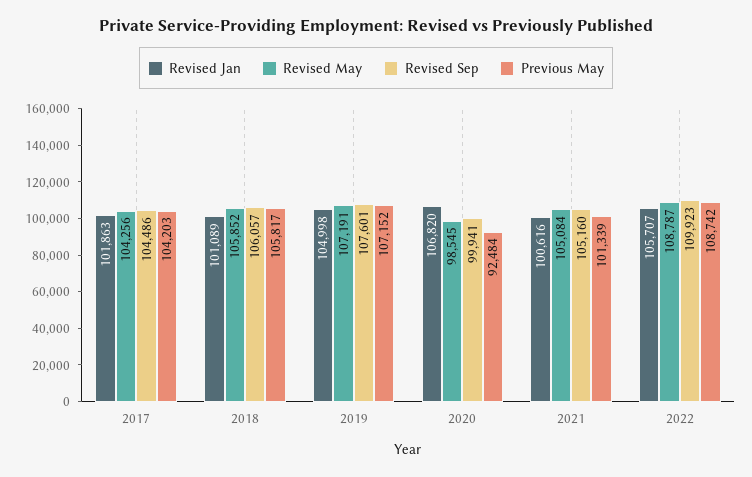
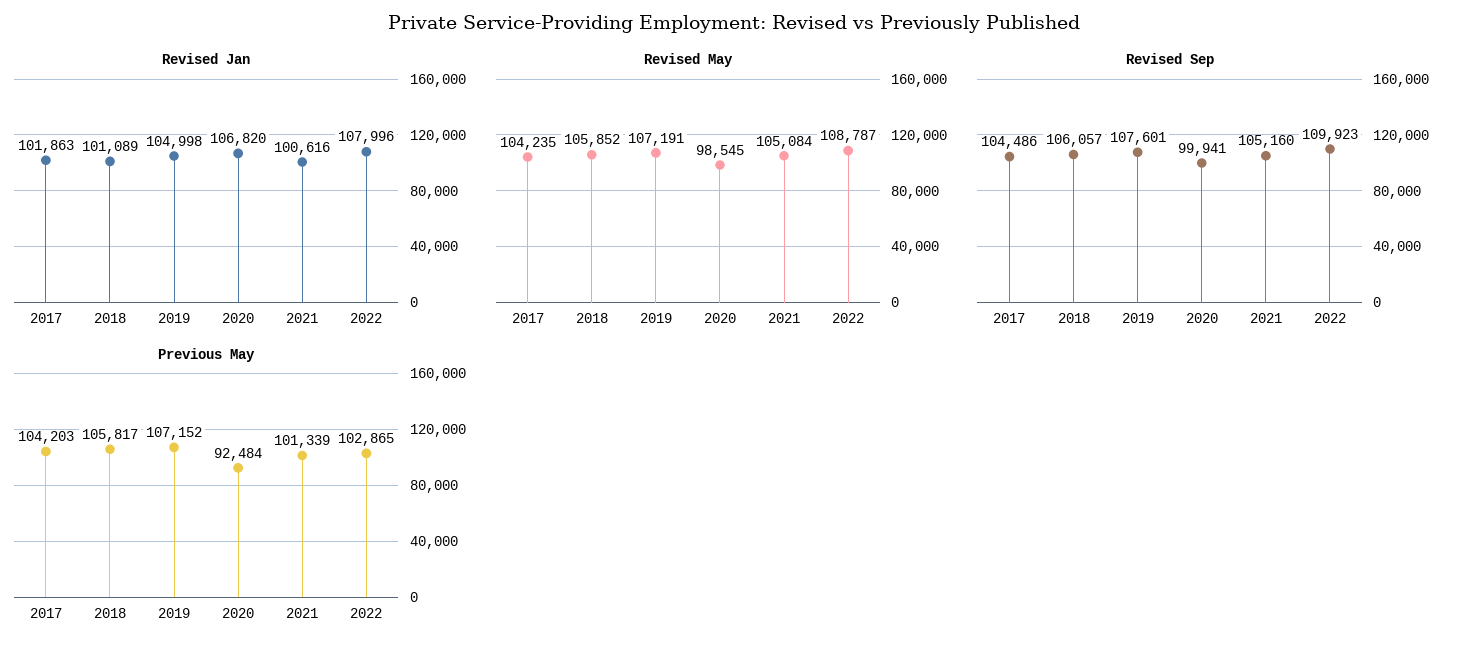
Revised May, 2017: 104256 -> 104235
Revised Jan, 2022: 105707 -> 107996
Previous May, 2022: 108742 -> 102865

